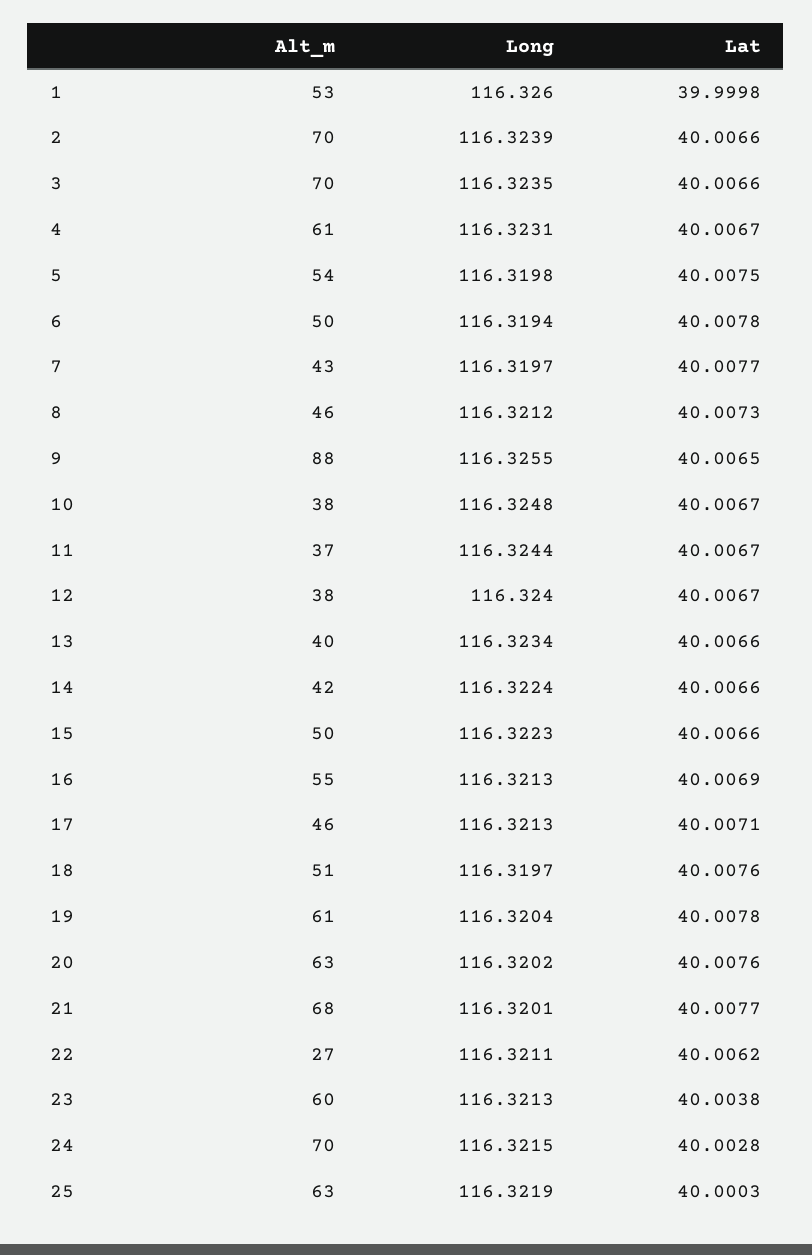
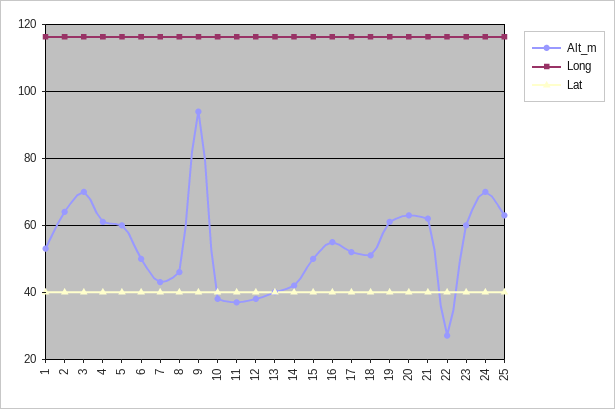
Alt_m, 2: 70 -> 64
Alt_m, 5: 54 -> 60
Alt_m, 9: 88 -> 94
Alt_m, 17: 46 -> 52
Alt_m, 21: 68 -> 62

